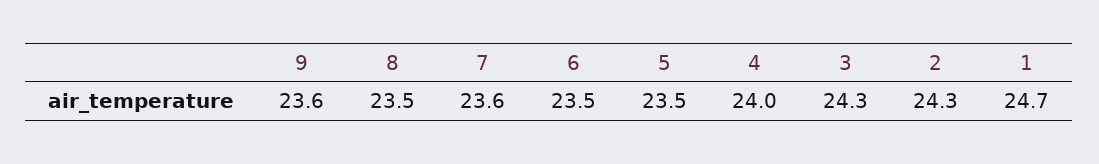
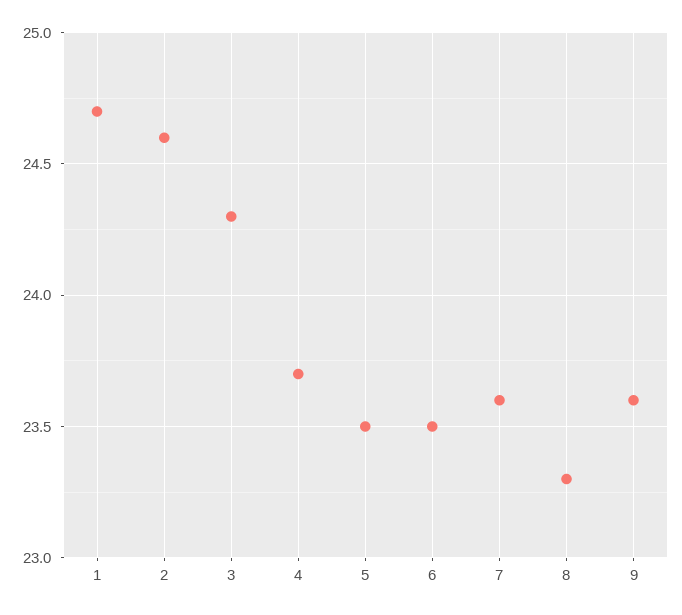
8: 23.5 -> 23.3
4: 24 -> 23.7
2: 24.3 -> 24.6

